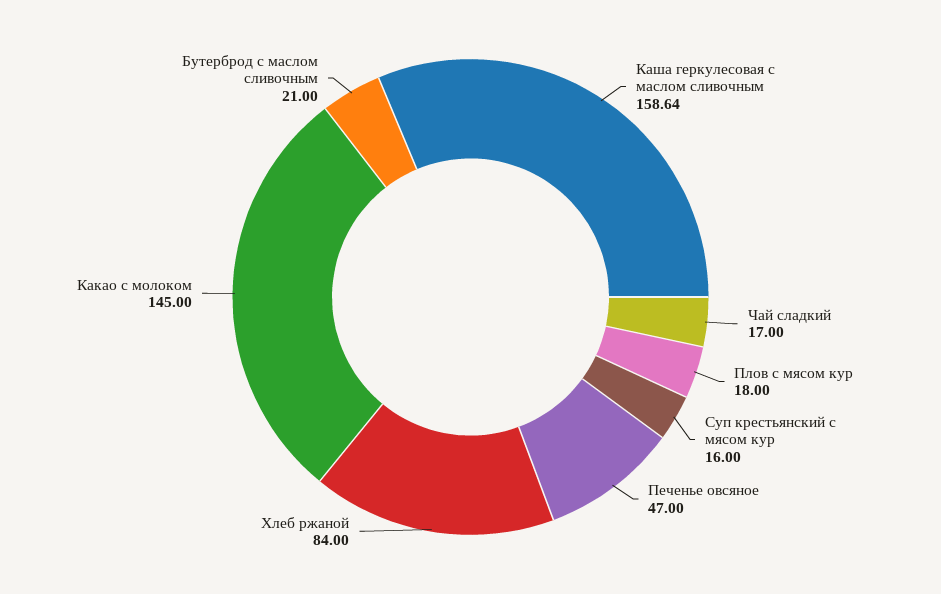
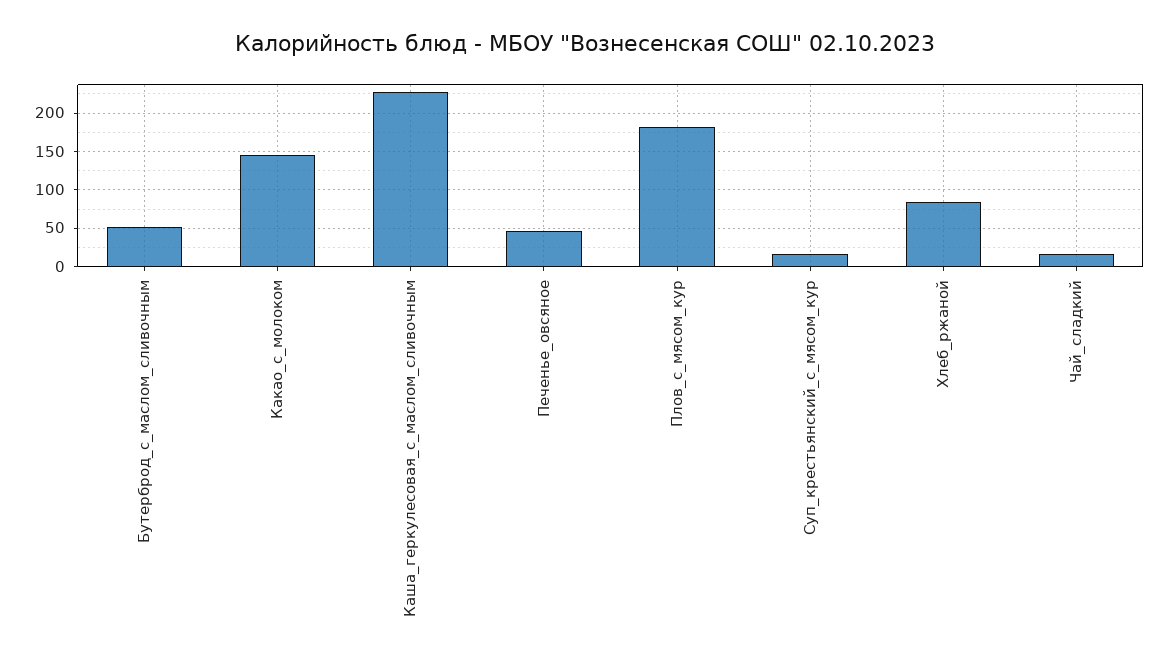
Каша геркулесовая с маслом сливочным: 158.64 -> 230
Плов с мясом кур: 18 -> 180
Бутерброд с маслом сливочным: 21 -> 50

